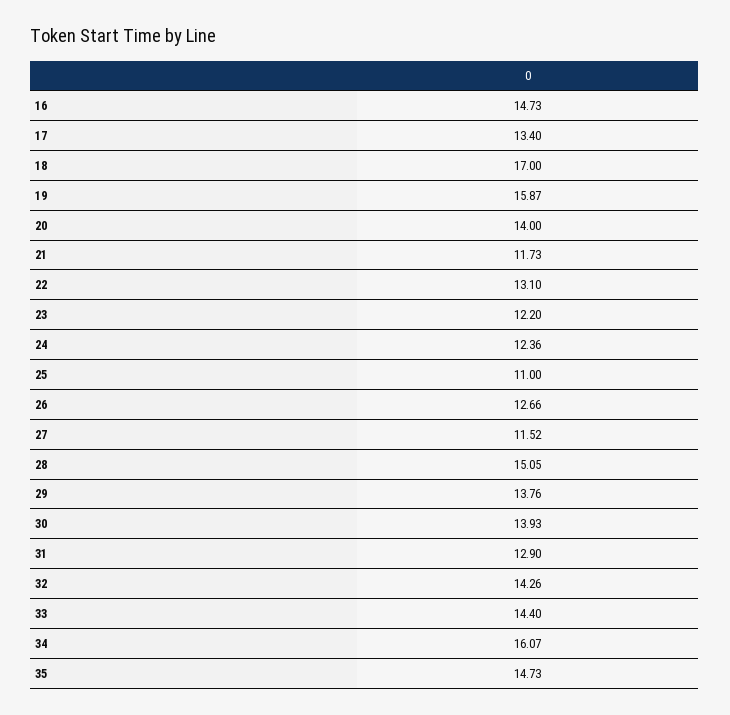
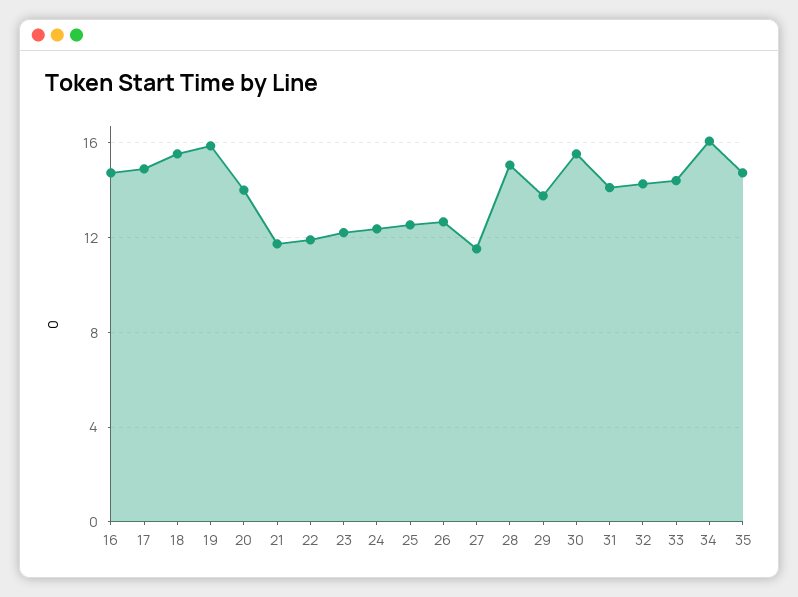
17: 13.4 -> 15
18: 17 -> 15.5
22: 13.1 -> 12
25: 11 -> 12.5
30: 13.93 -> 15.5
31: 12.9 -> 14

